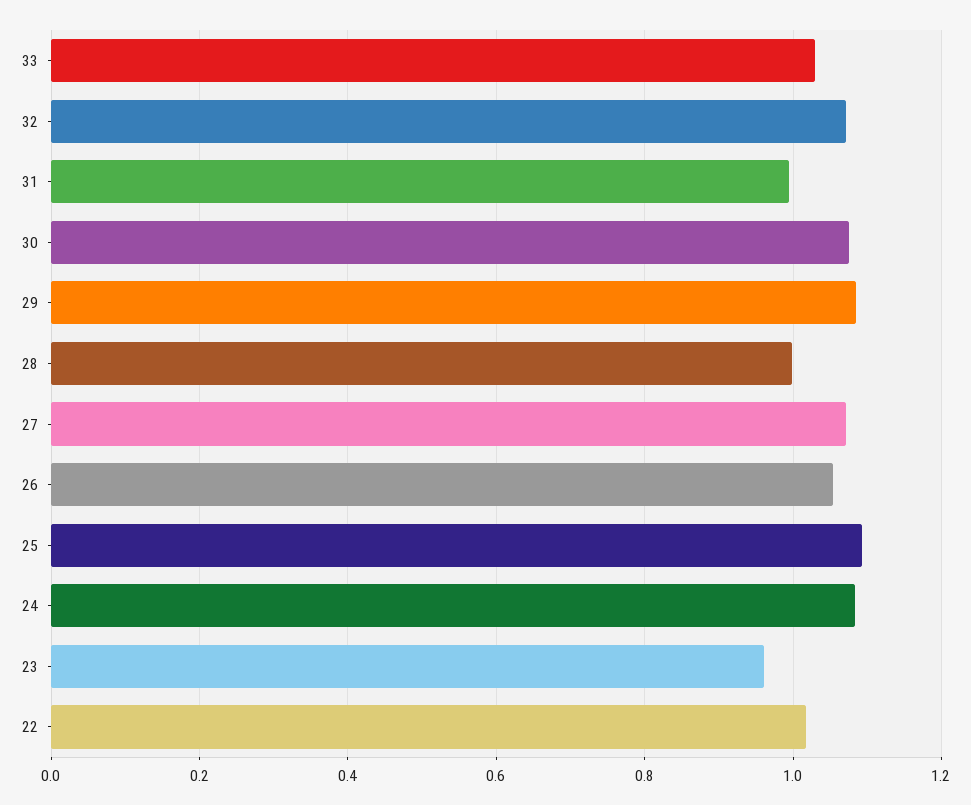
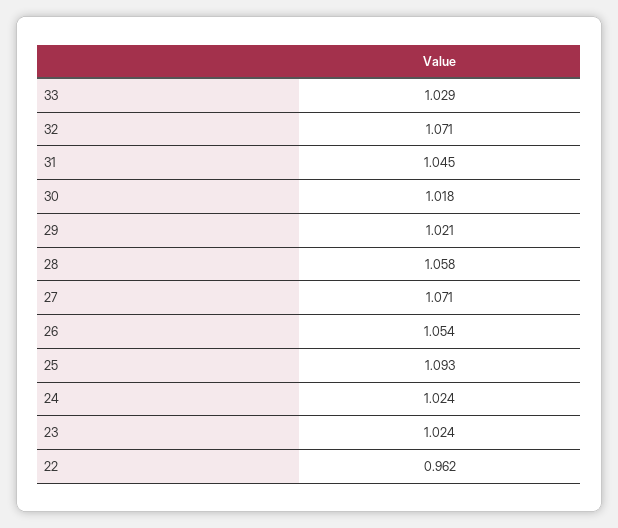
31: 1 -> 1.045
30: 1.08 -> 1.018
29: 1.08 -> 1.021
28: 1 -> 1.058
24: 1.08 -> 1.024
23: 0.96 -> 1.024
22: 1.02 -> 0.962

